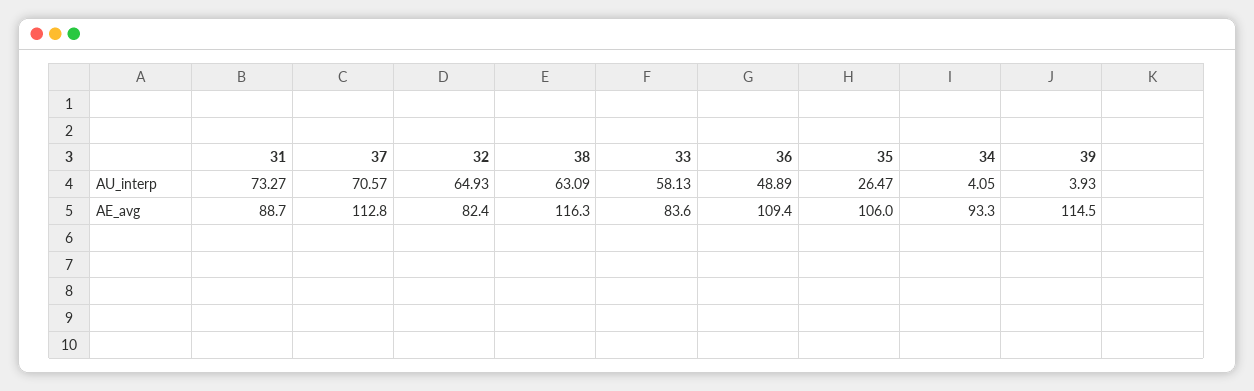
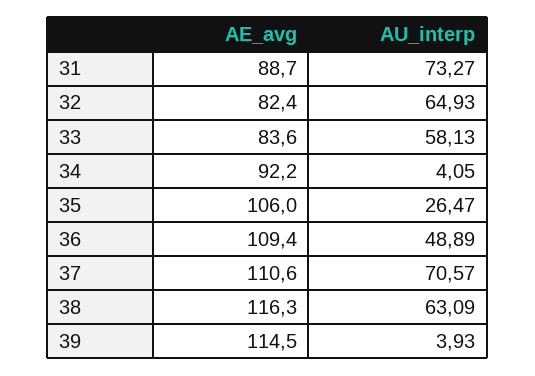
37, AE_avg: 112.8 -> 110.6
34, AE_avg: 93.3 -> 92.2

